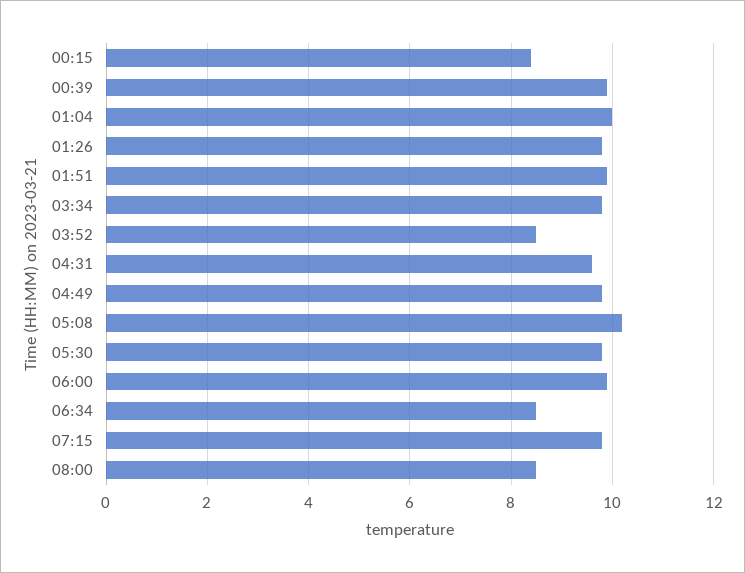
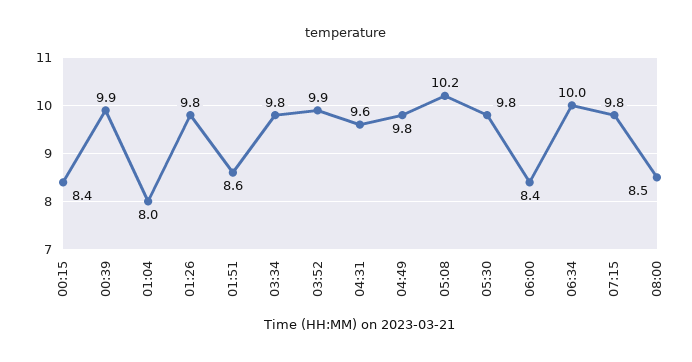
01:04: 10 -> 8
01:51: 10 -> 8.6
03:52: 8.5 -> 9.9
06:00: 10 -> 8.4
06:34: 8.5 -> 10

